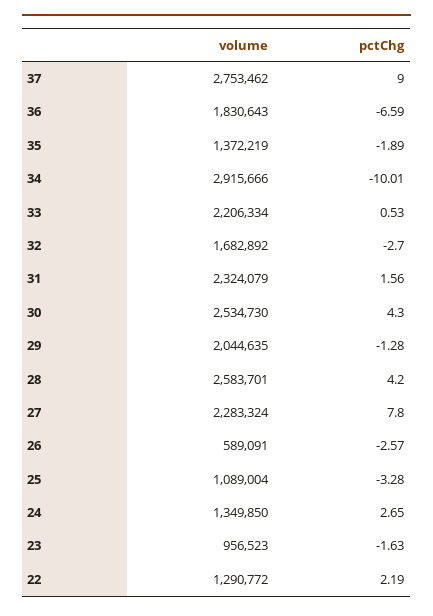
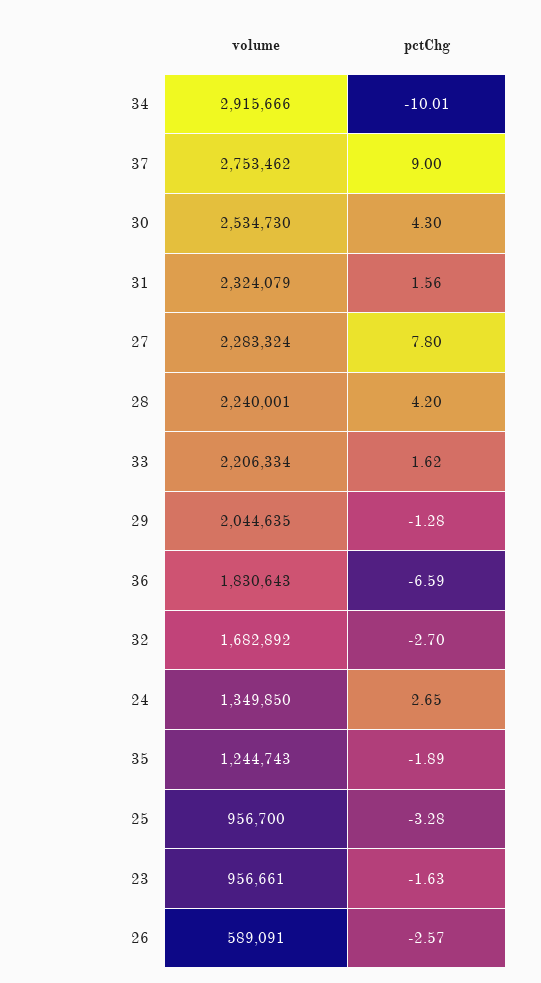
volume, 35: 1372219 -> 1244743
pctChg, 33: 0.53 -> 1.62
volume, 28: 2583701 -> 2240001
volume, 25: 1089004 -> 956700
volume, 23: 956523 -> 956661
volume, 22: 1290772 -> none
pctChg, 22: 2.19 -> none

